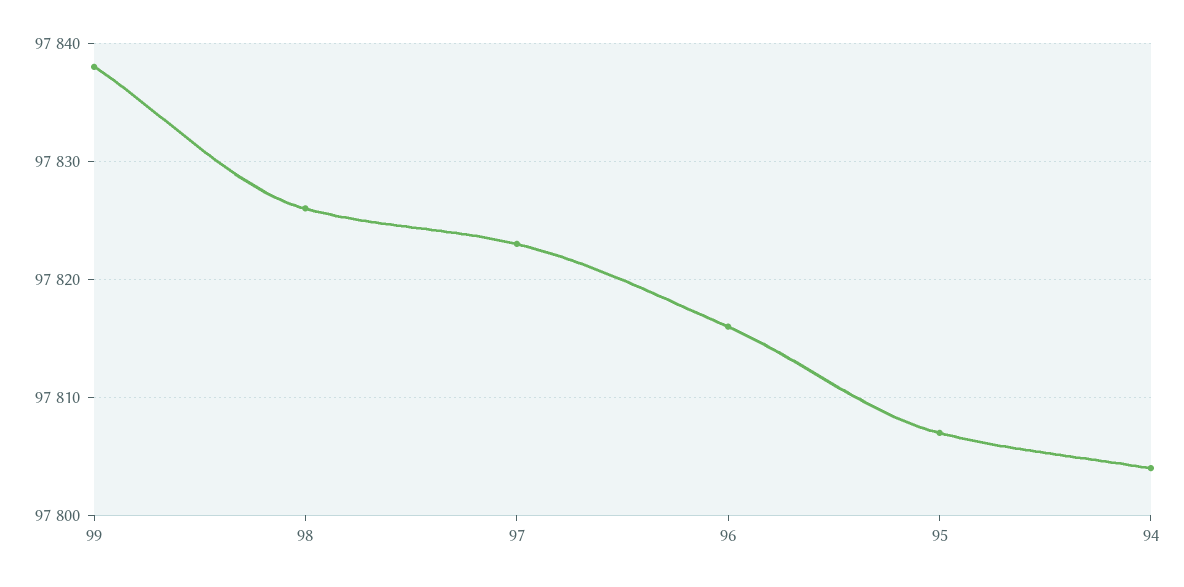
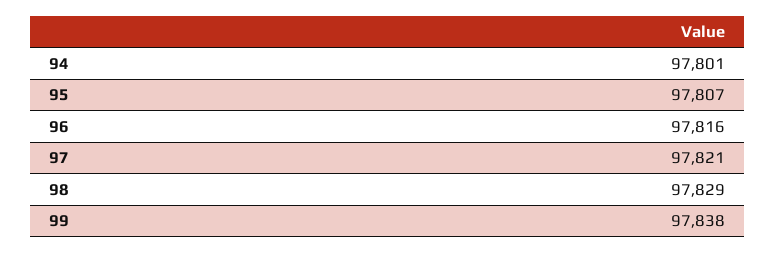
98: 97826 -> 97829
97: 97823 -> 97821
94: 97804 -> 97801

